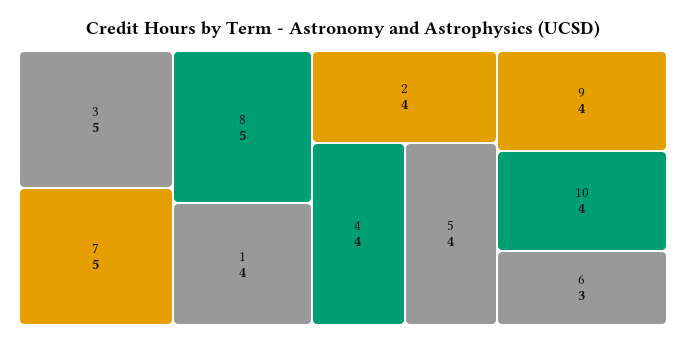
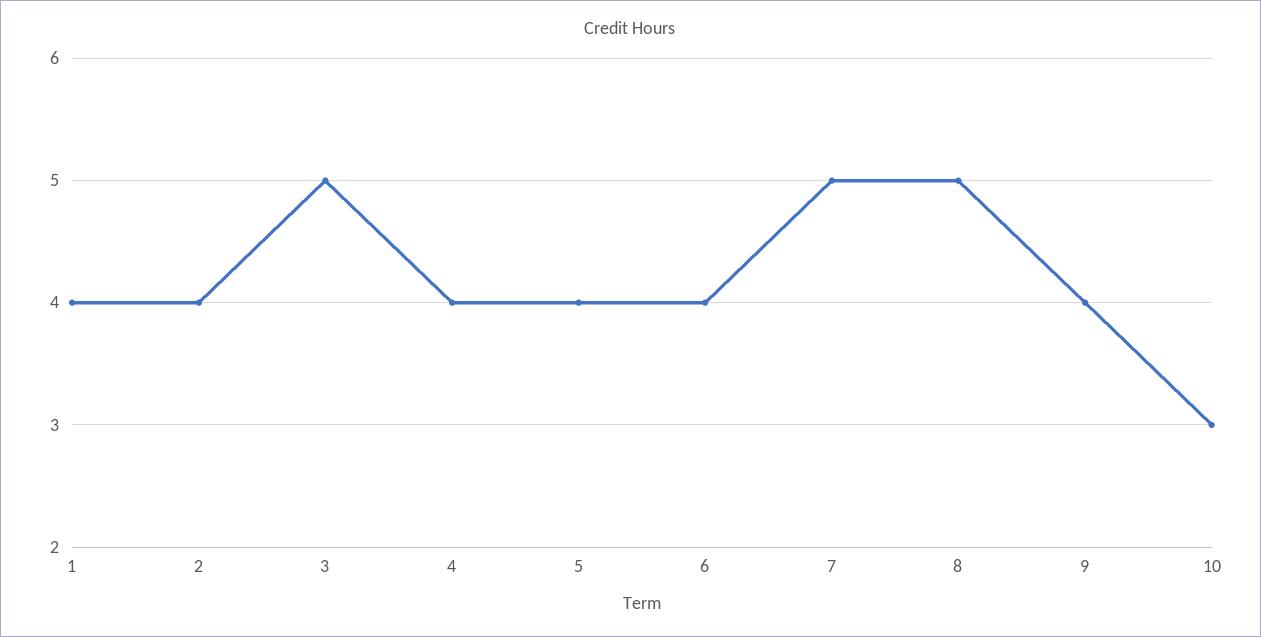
10: 4 -> 3
6: 3 -> 4

